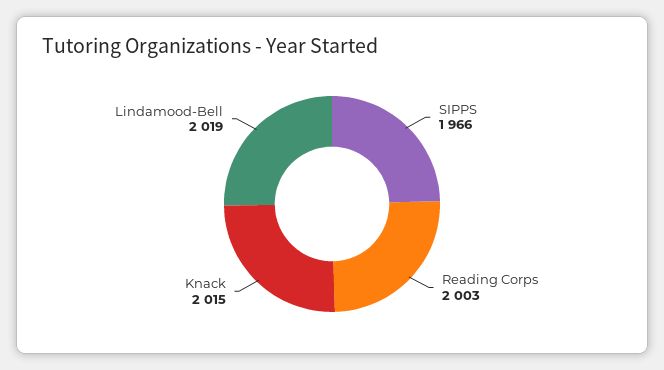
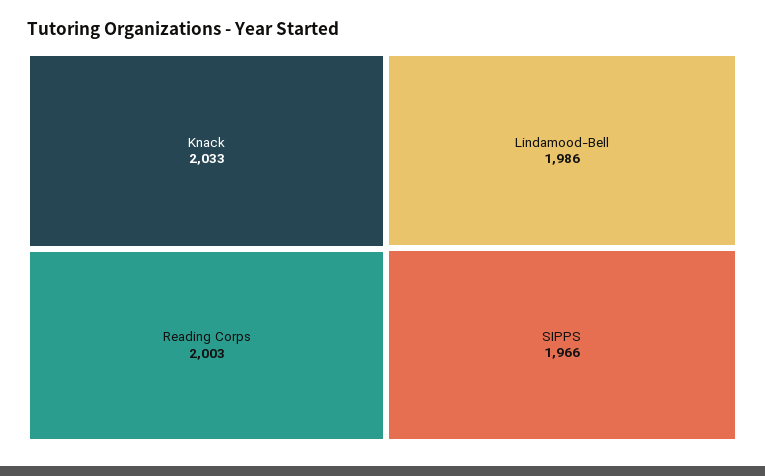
Knack: 2015 -> 2033
Lindamood-Bell: 2019 -> 1986

